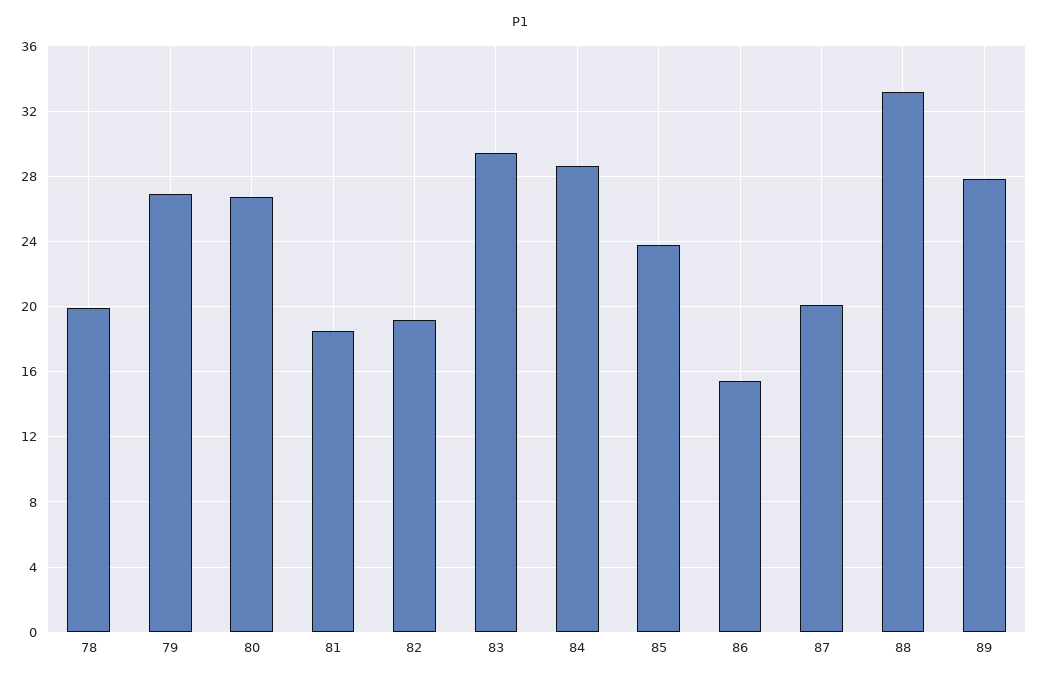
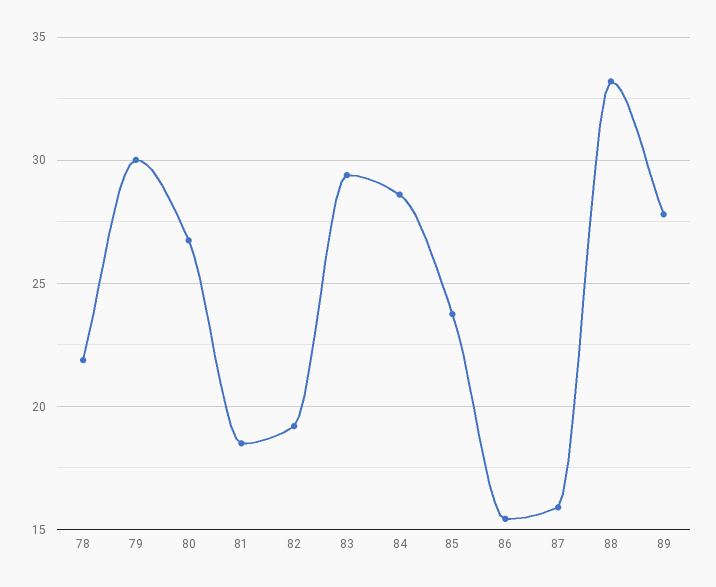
78: 20 -> 22
79: 27 -> 30
87: 20 -> 16

